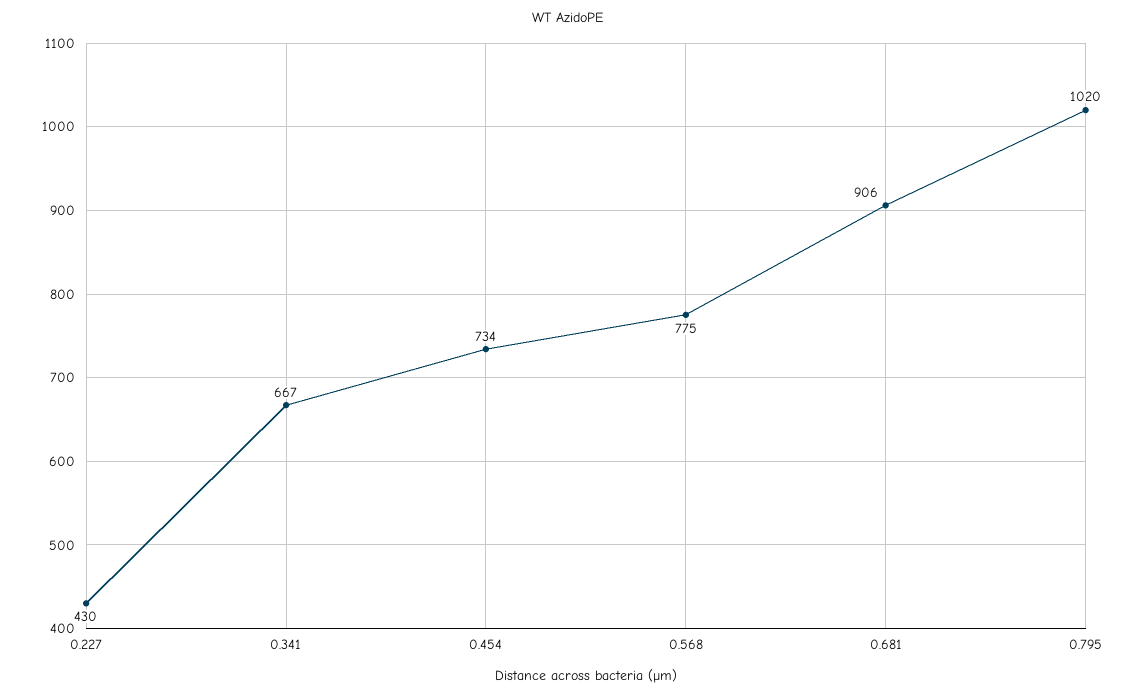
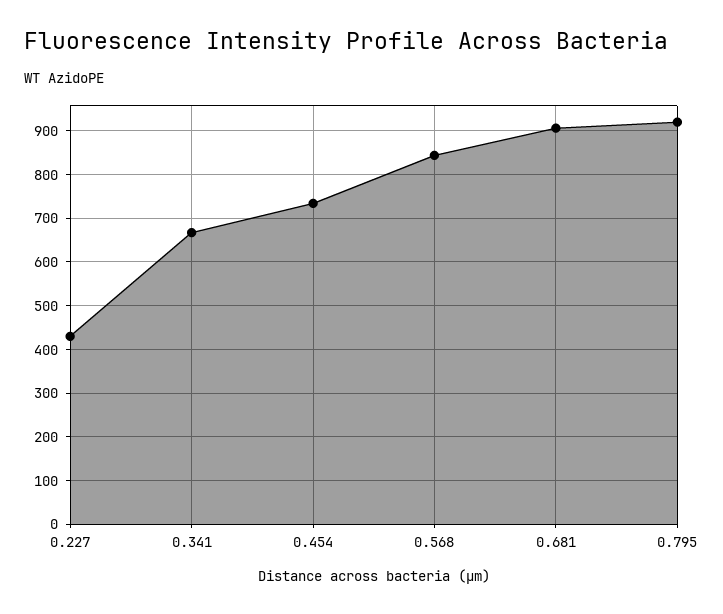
0.568: 775 -> 840
0.795: 1020 -> 920

